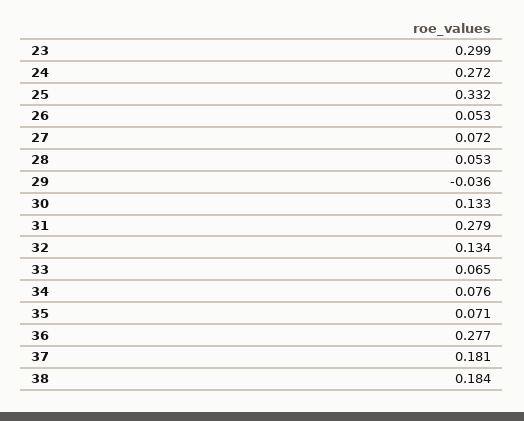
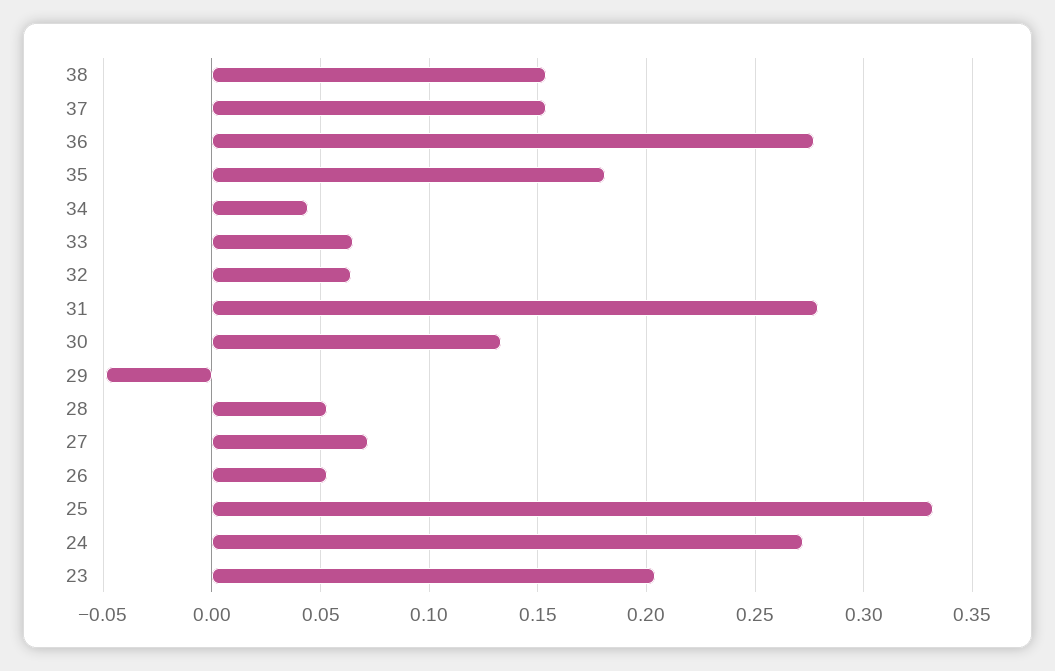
23: 0.299 -> 0.205
29: -0.036 -> -0.05
32: 0.134 -> 0.065
34: 0.076 -> 0.045
35: 0.071 -> 0.18
37: 0.181 -> 0.155
38: 0.184 -> 0.155

